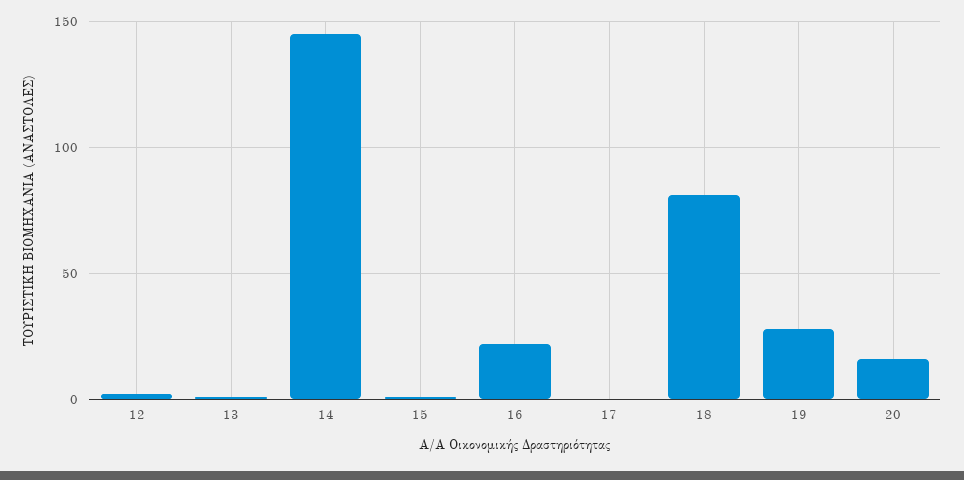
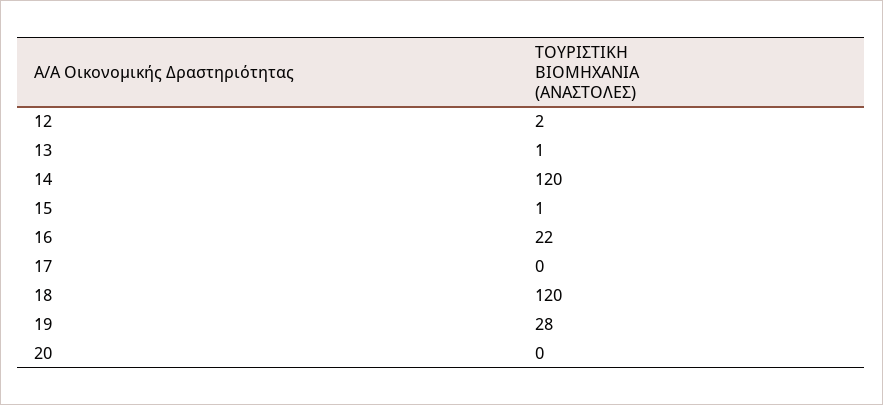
14: 145 -> 120
18: 80 -> 120
20: 15 -> 0

